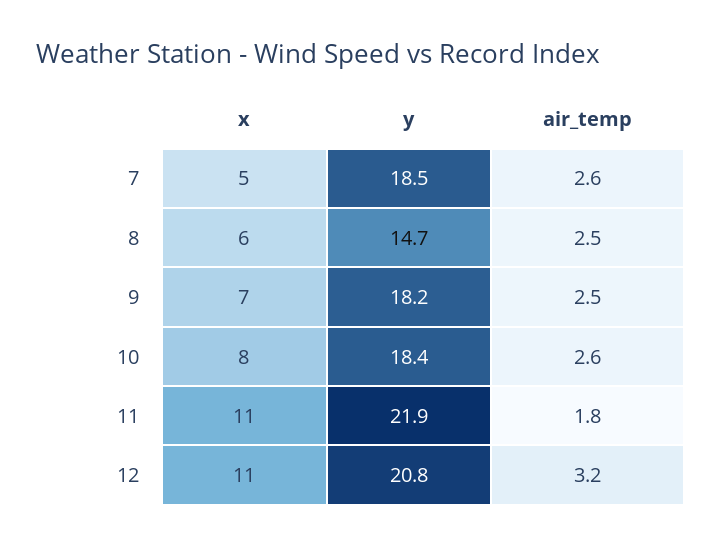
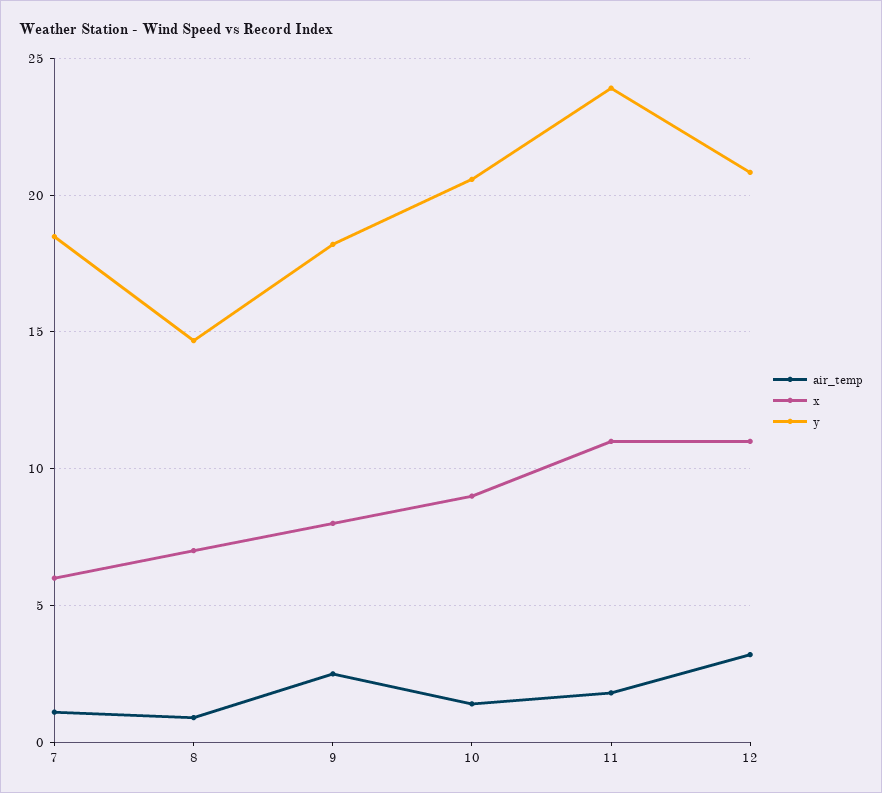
x, 7: 5 -> 6
air_temp, 7: 2.6 -> 1
x, 8: 6 -> 7
air_temp, 8: 2.5 -> 1
x, 9: 7 -> 8
x, 10: 8 -> 9
y, 10: 18.4 -> 20.5
air_temp, 10: 2.6 -> 1.5
y, 11: 21.9 -> 24

